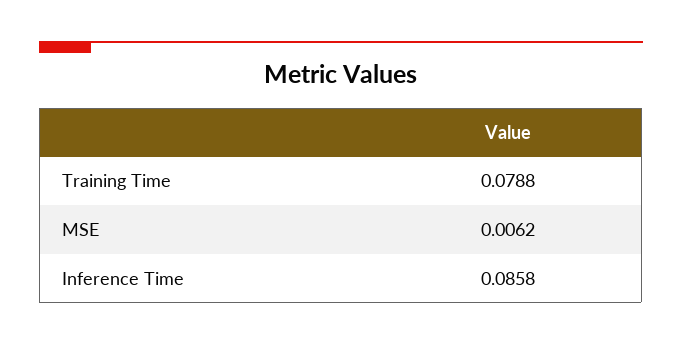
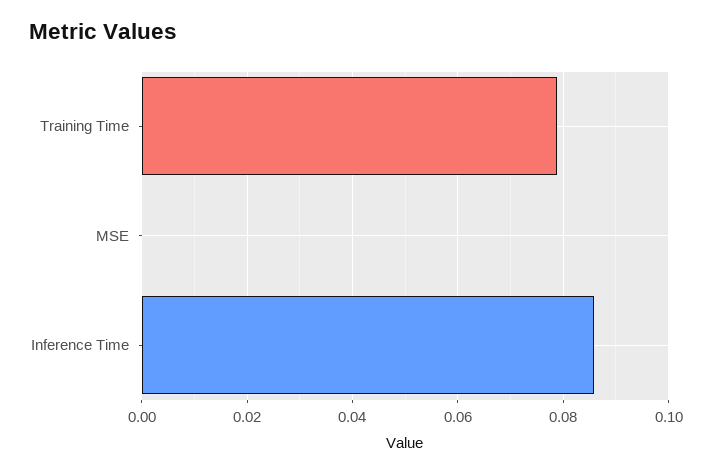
MSE: 0.0062 -> 0

